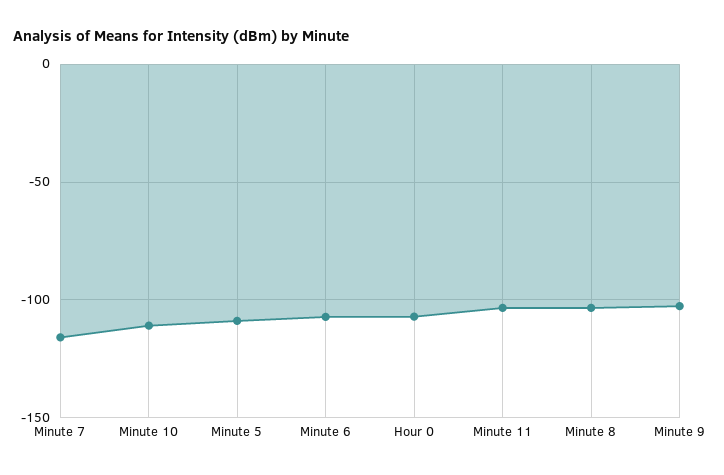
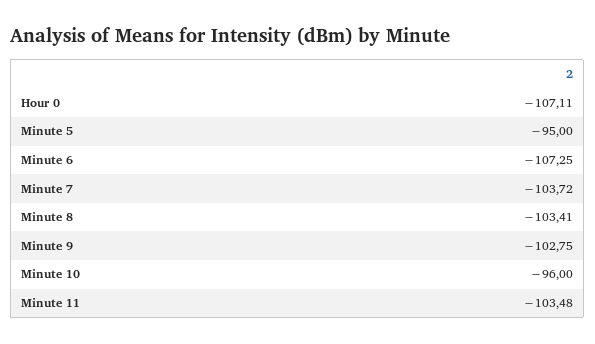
Minute 7: -115 -> -103.72
Minute 10: -110 -> -96
Minute 5: -110 -> -95

